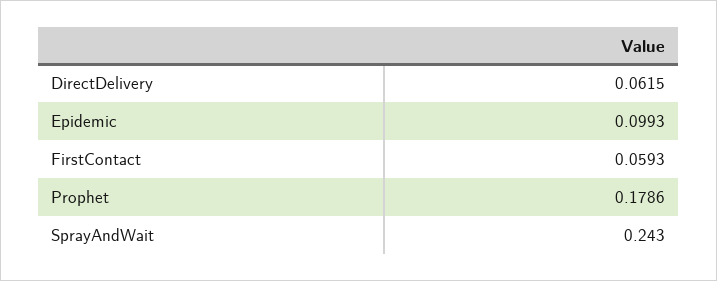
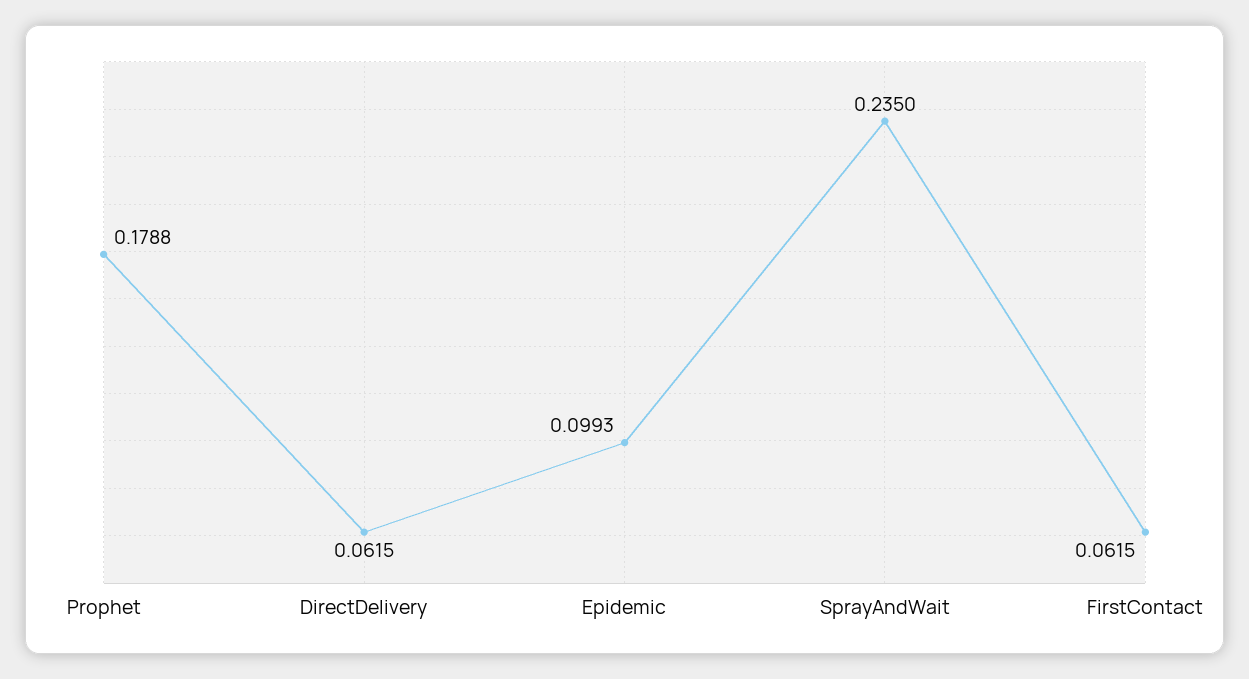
FirstContact: 0.0593 -> 0.0615
Prophet: 0.1786 -> 0.1788
SprayAndWait: 0.243 -> 0.235

